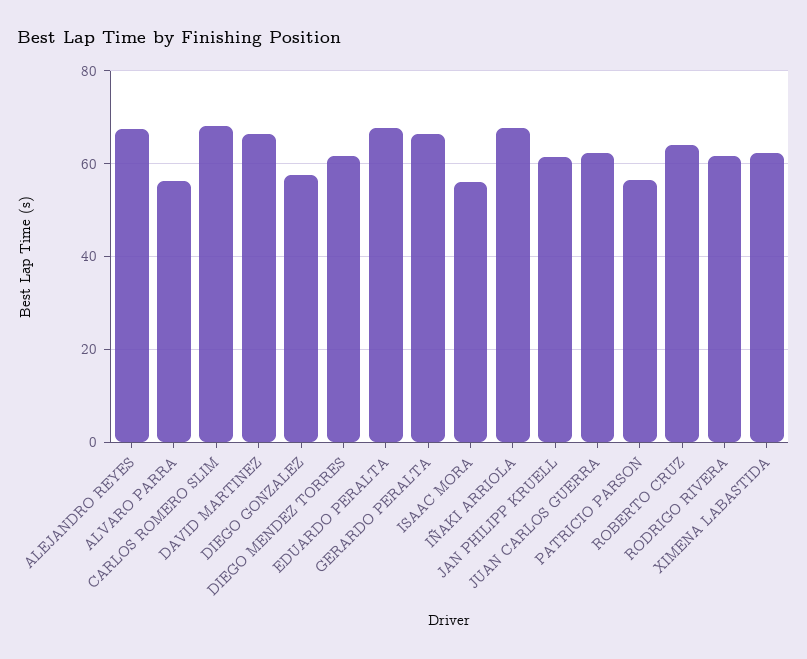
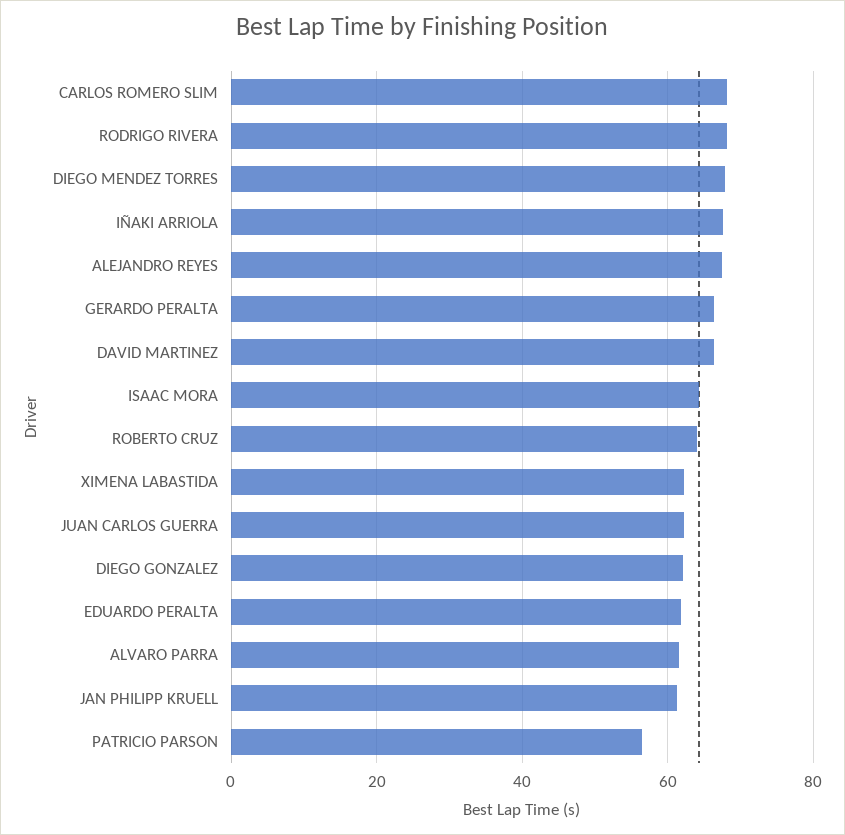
ALVARO PARRA: 56 -> 62
DIEGO GONZALEZ: 58 -> 62
DIEGO MENDEZ TORRES: 62 -> 68
EDUARDO PERALTA: 68 -> 62
ISAAC MORA: 56 -> 64
RODRIGO RIVERA: 62 -> 68

